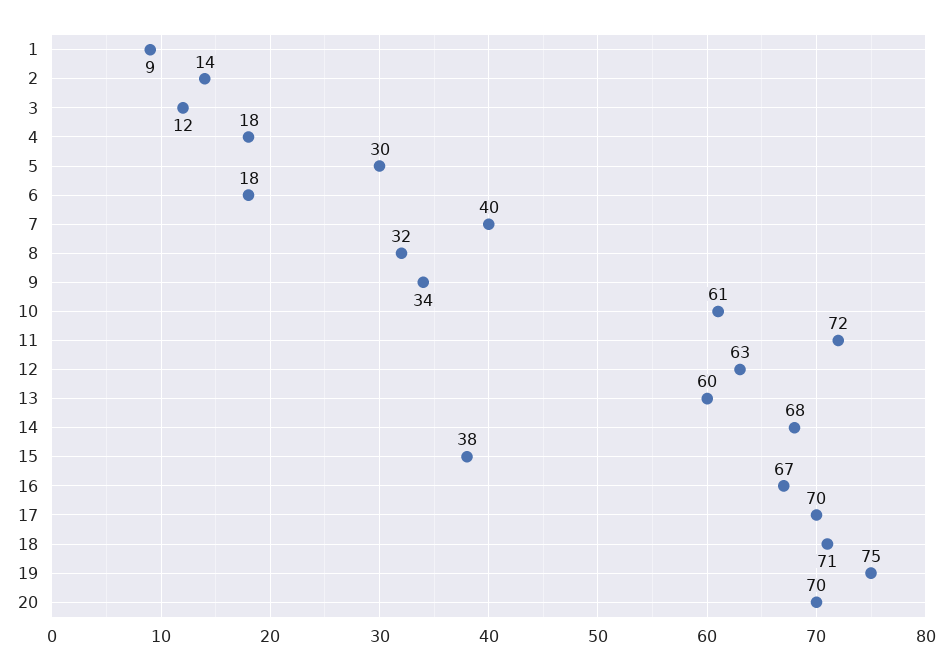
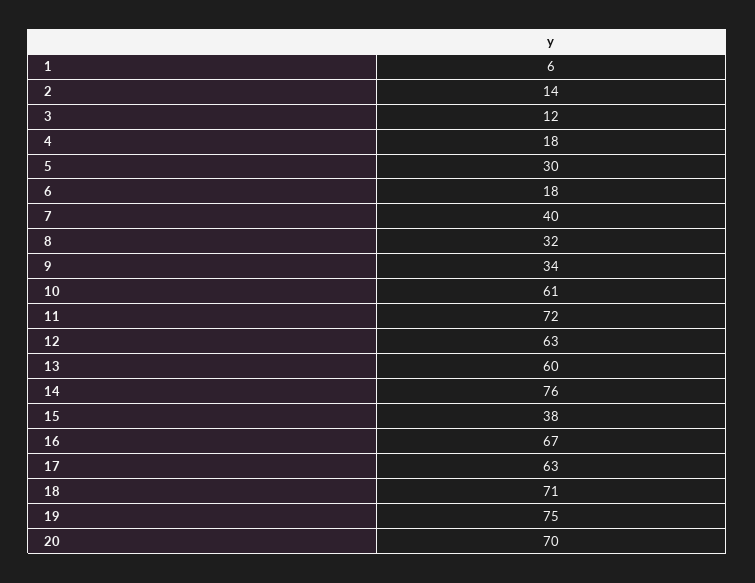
1: 9 -> 6
14: 68 -> 76
17: 70 -> 63

